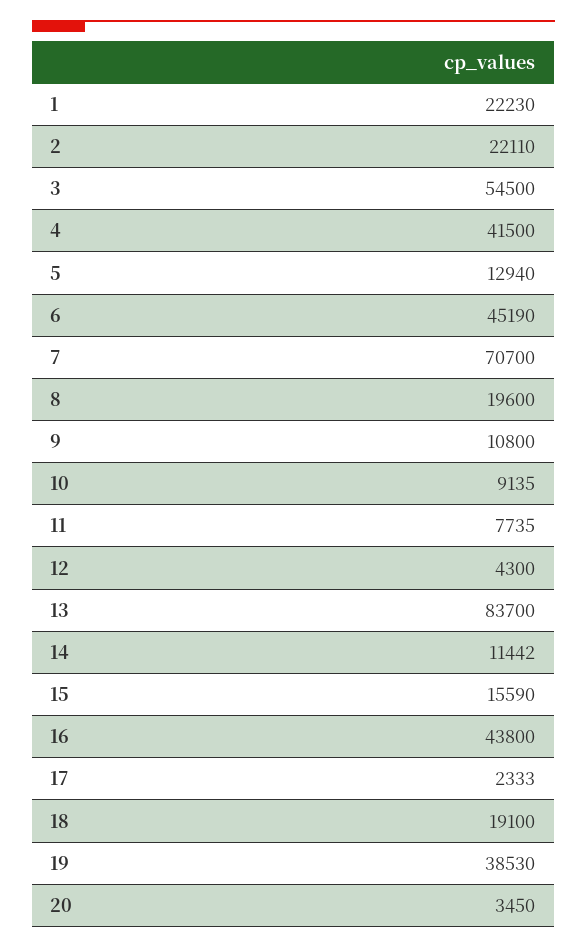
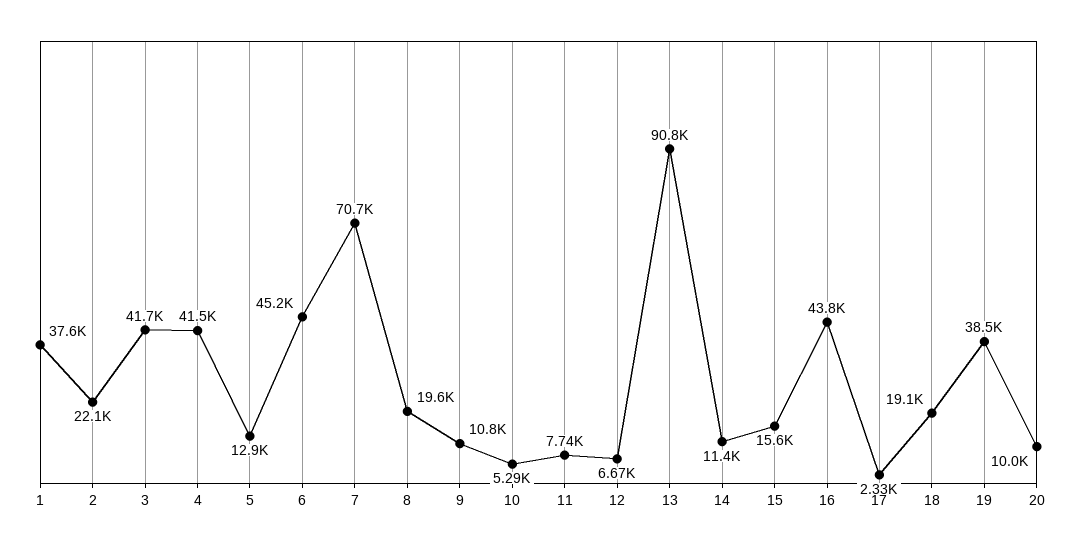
1: 22230 -> 37600
3: 54500 -> 41700
10: 9135 -> 5290
12: 4300 -> 6670
13: 83700 -> 90800
20: 3450 -> 10000

